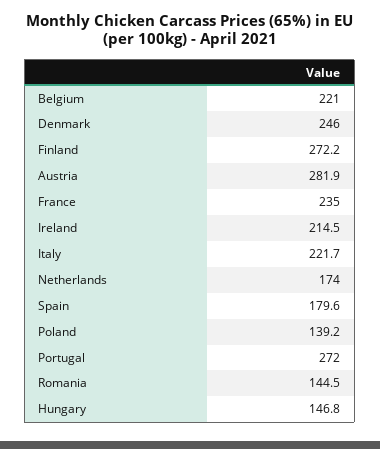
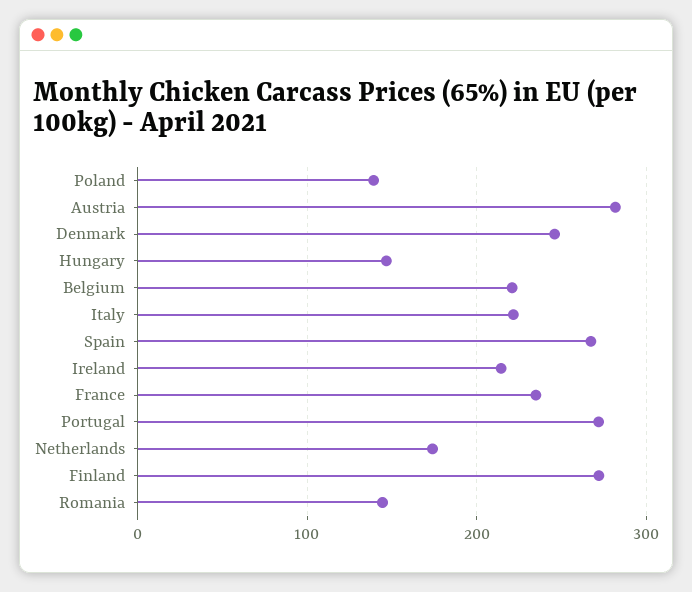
Spain: 179.6 -> 270

